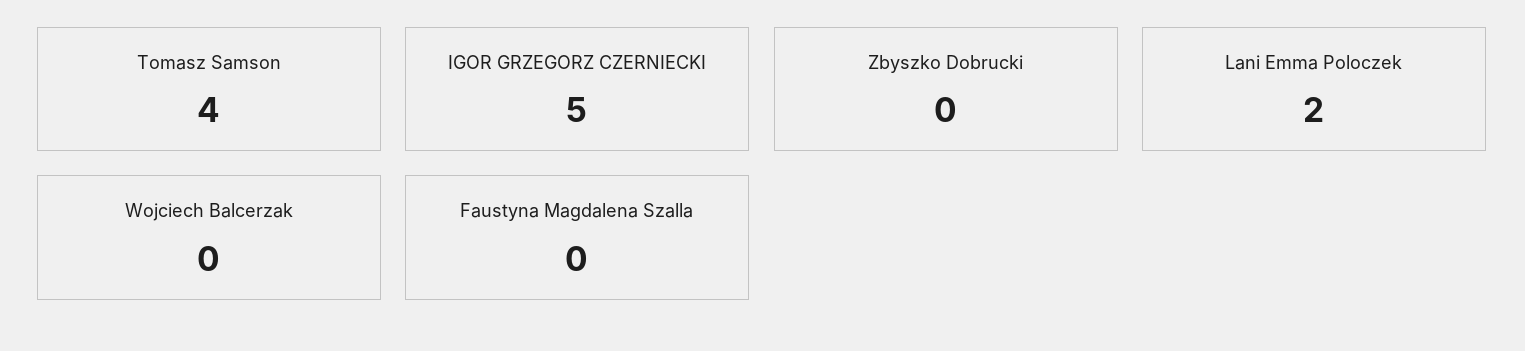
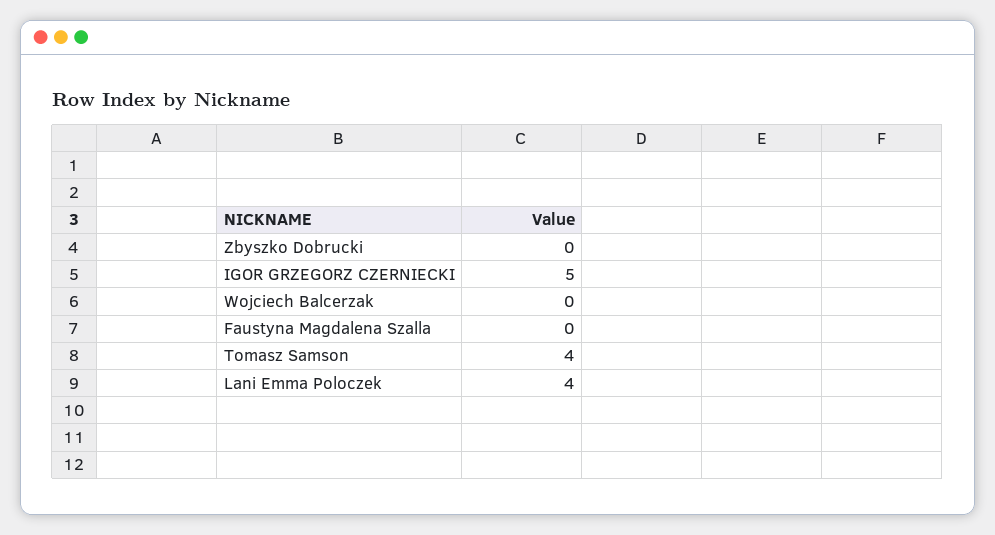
Lani Emma Poloczek: 2 -> 4

